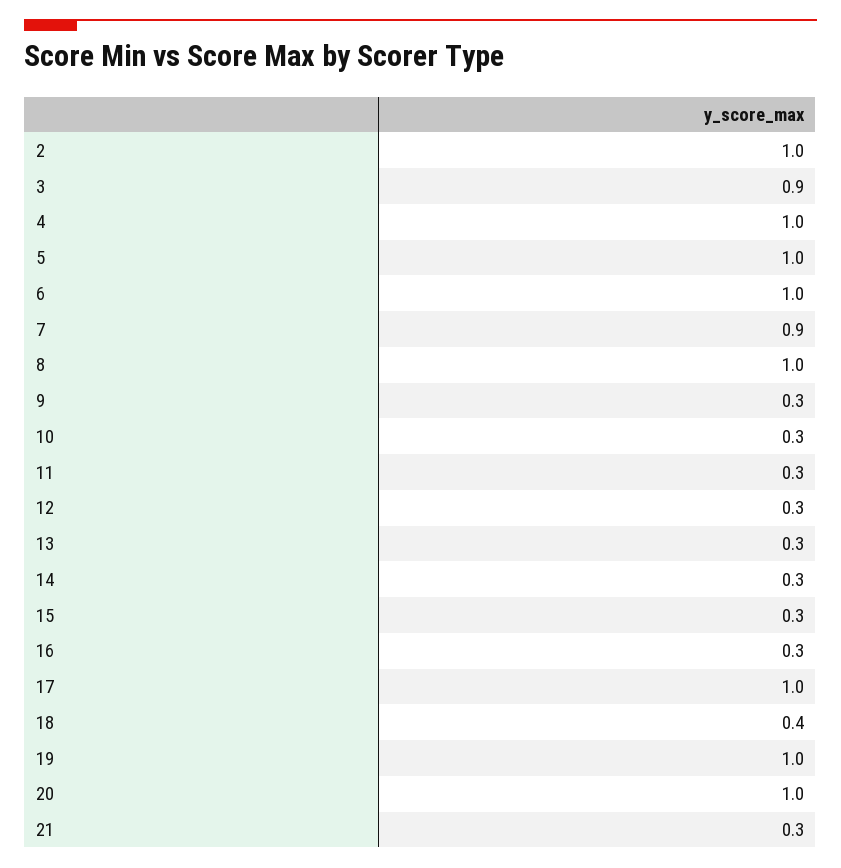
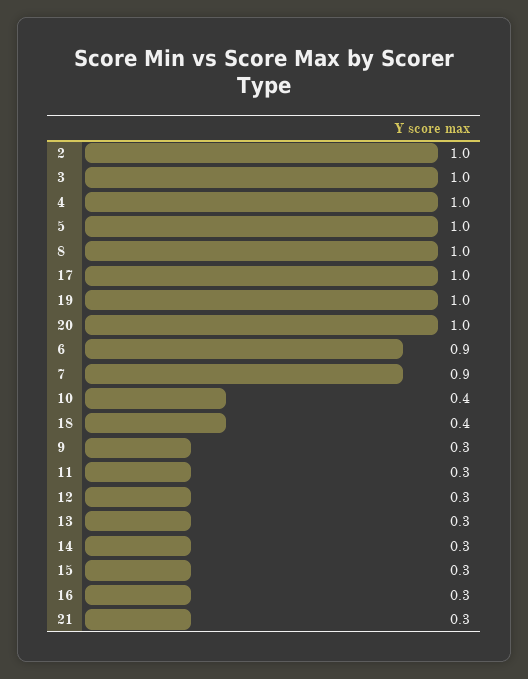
3: 0.9 -> 1
6: 1 -> 0.9
10: 0.3 -> 0.4

